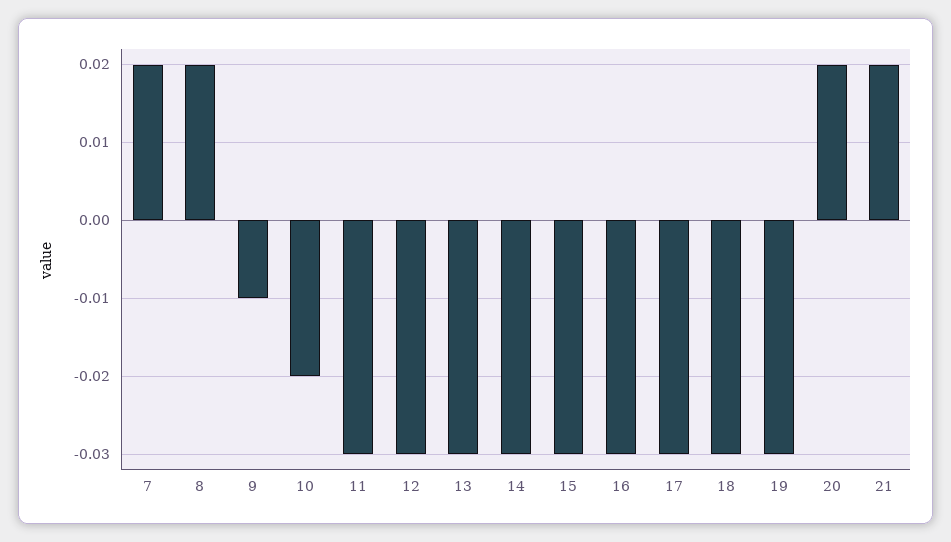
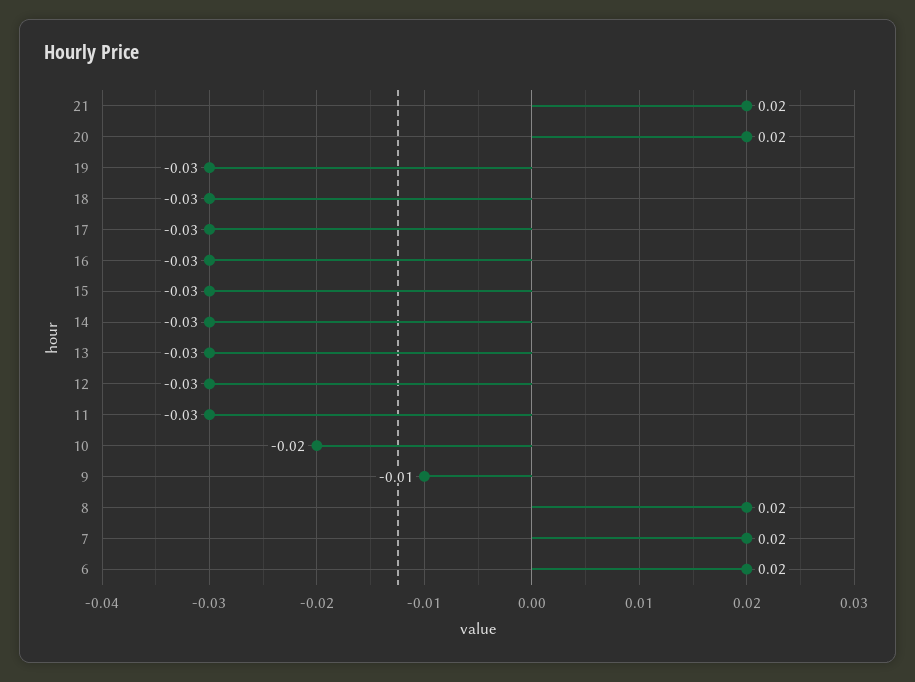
6: none -> 0.02

